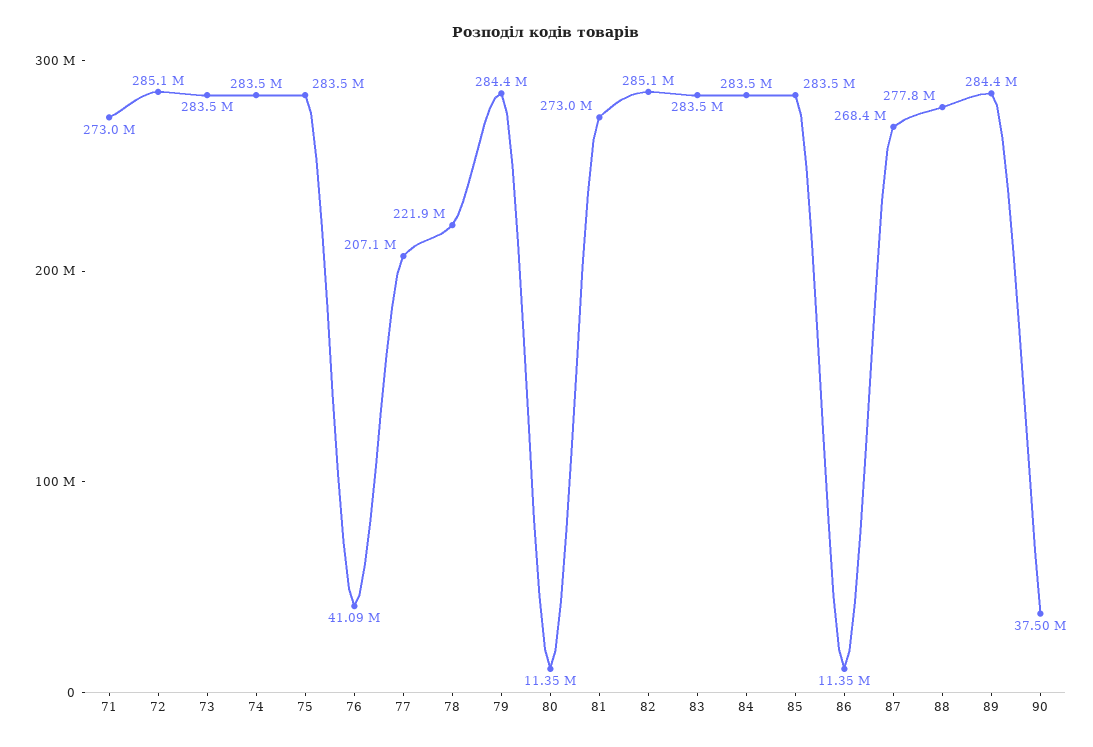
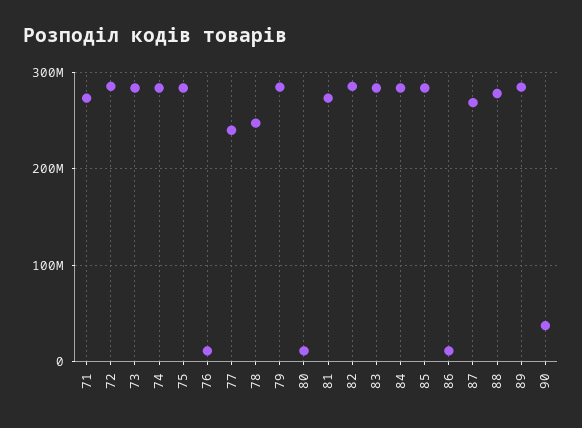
76: 41090000 -> 10000000
77: 207100000 -> 240000000
78: 221900000 -> 250000000

